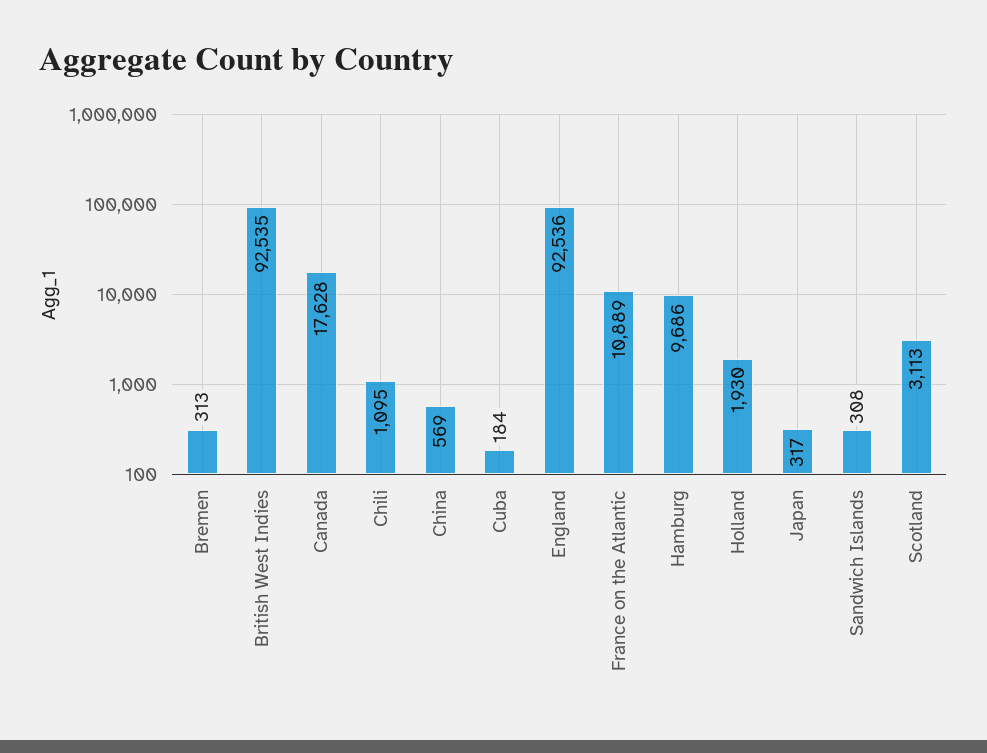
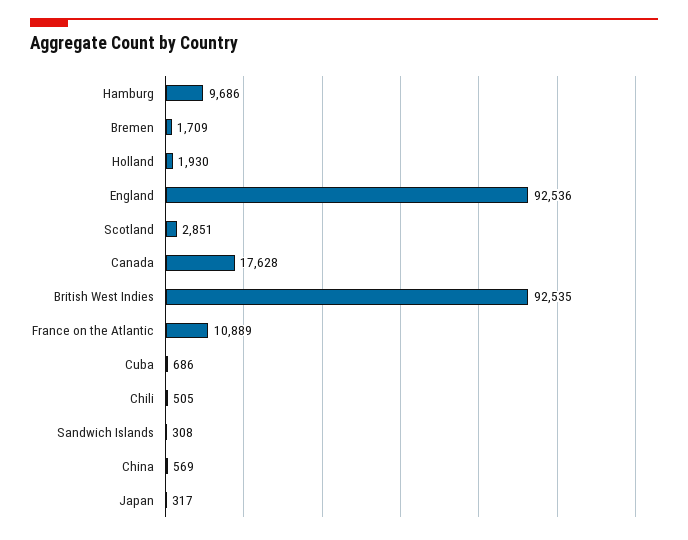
Bremen: 313 -> 1709
Chili: 1095 -> 505
Cuba: 184 -> 686
Scotland: 3113 -> 2851

